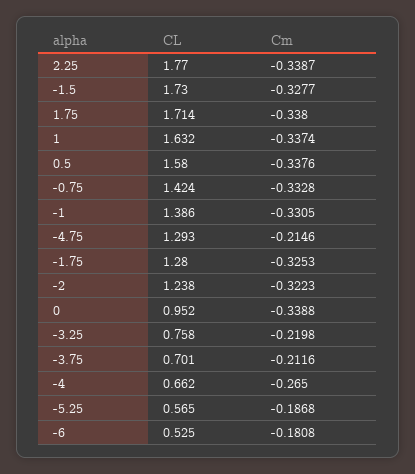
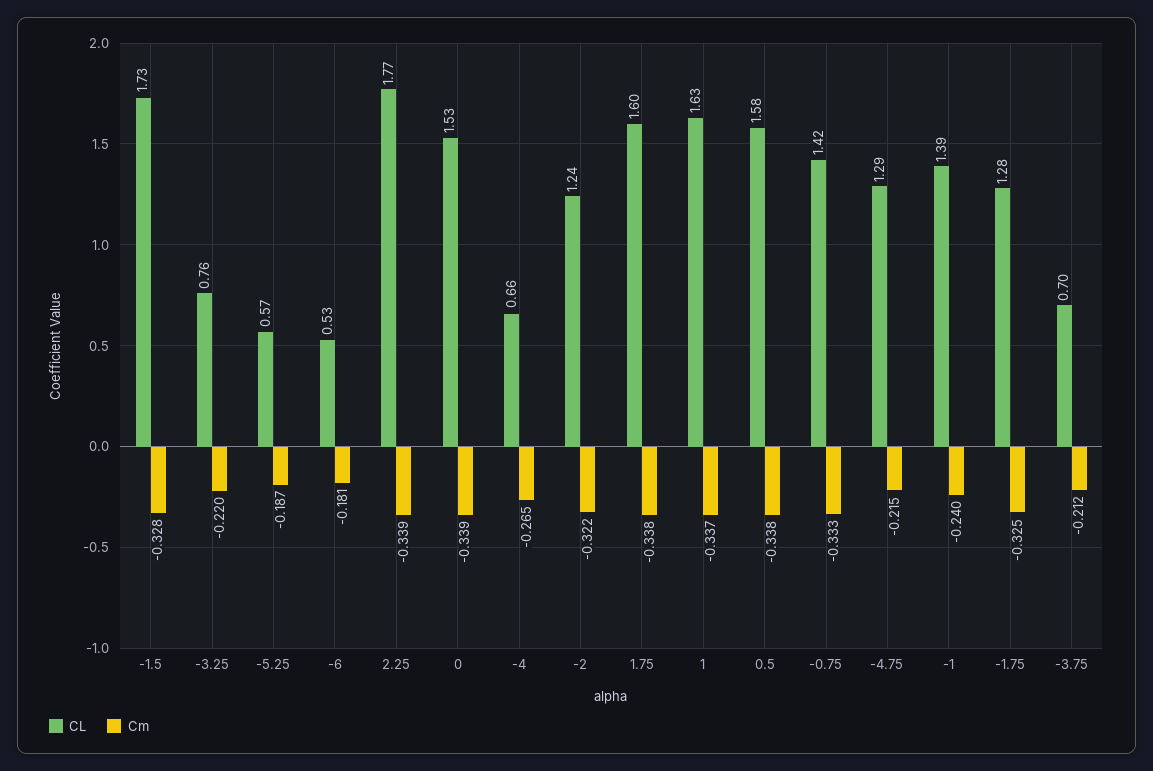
CL, 1.75: 1.714 -> 1.6
Cm, -1: -0.3305 -> -0.24
CL, 0: 0.952 -> 1.53

